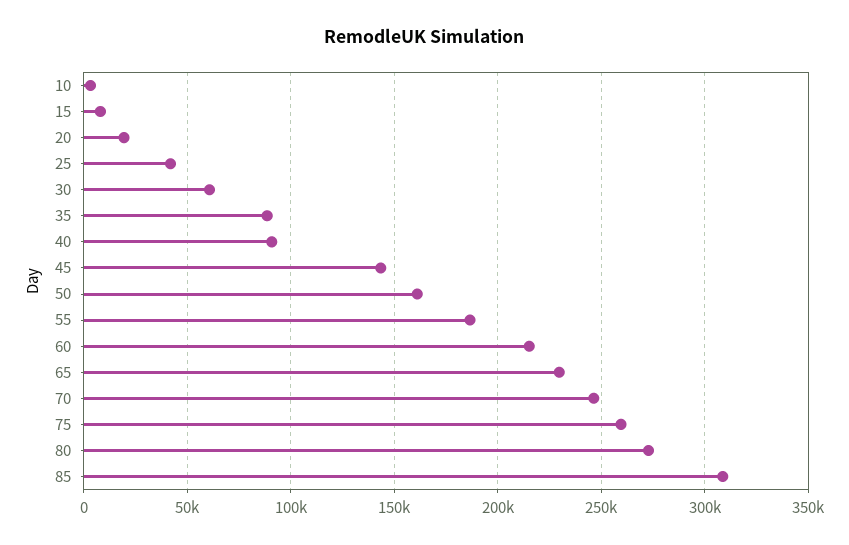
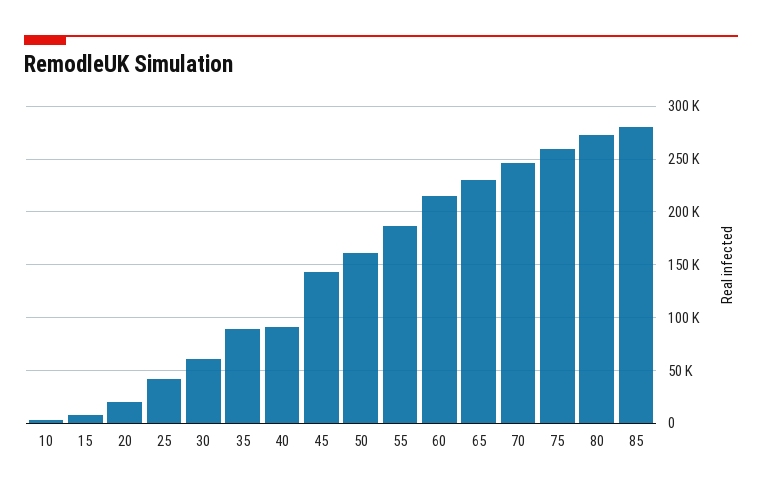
85: 310000 -> 280000

